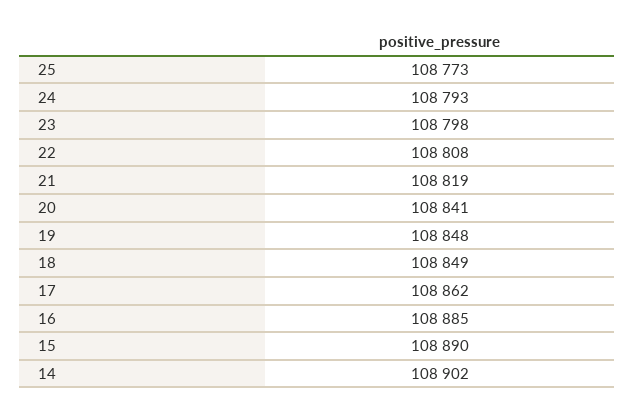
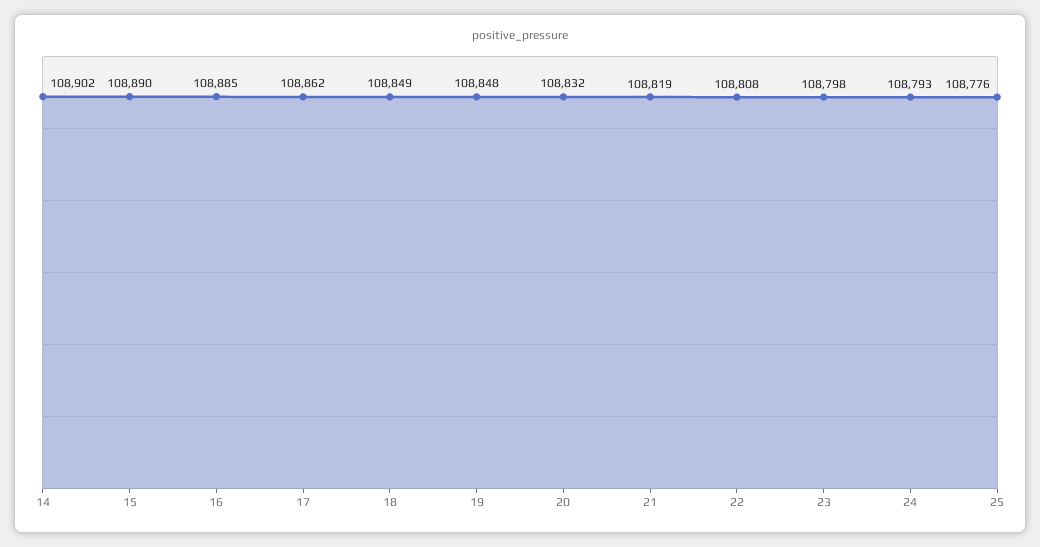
25: 108773 -> 108776
20: 108841 -> 108832

